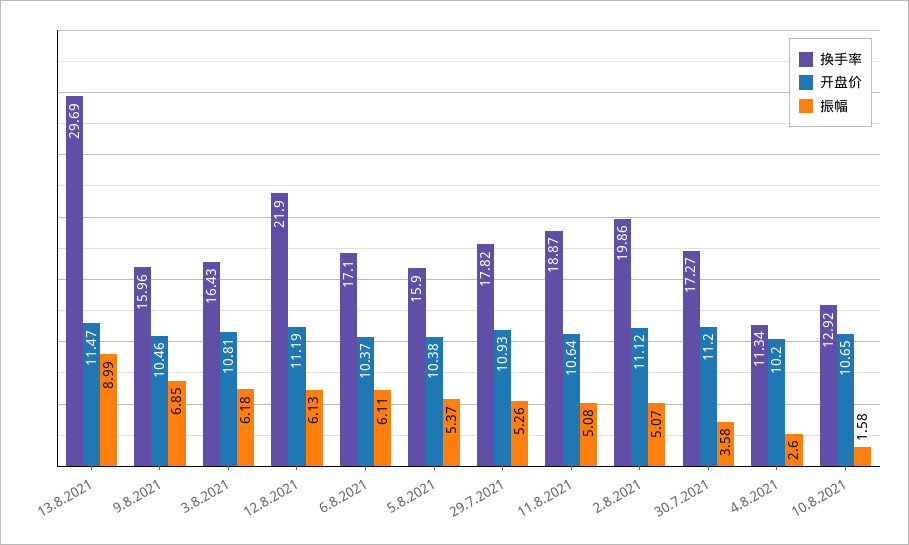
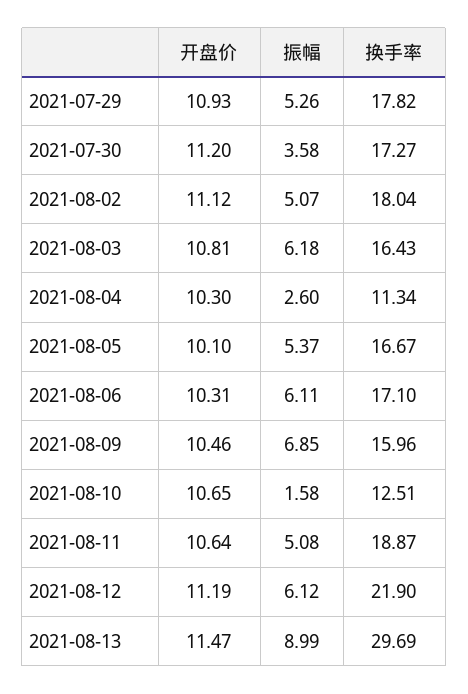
振幅, 12.8.2021: 6.13 -> 6.12
开盘价, 6.8.2021: 10.37 -> 10.31
换手率, 5.8.2021: 15.9 -> 16.67
开盘价, 5.8.2021: 10.38 -> 10.1
换手率, 2.8.2021: 19.86 -> 18.04
开盘价, 4.8.2021: 10.2 -> 10.3
换手率, 10.8.2021: 12.92 -> 12.51

